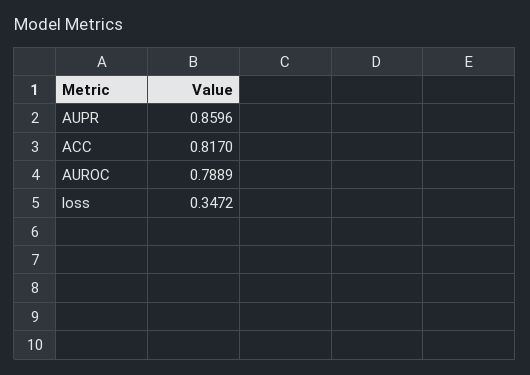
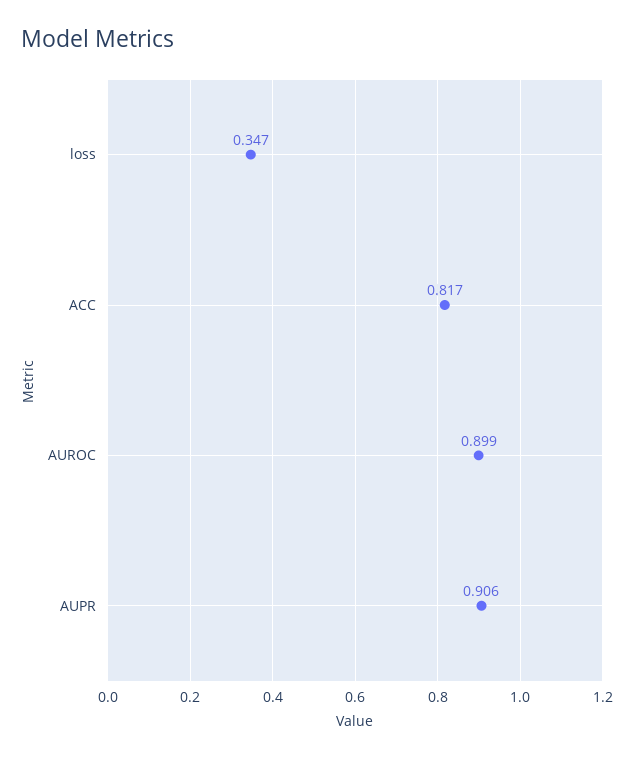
AUPR: 0.8596 -> 0.906
AUROC: 0.7889 -> 0.899

